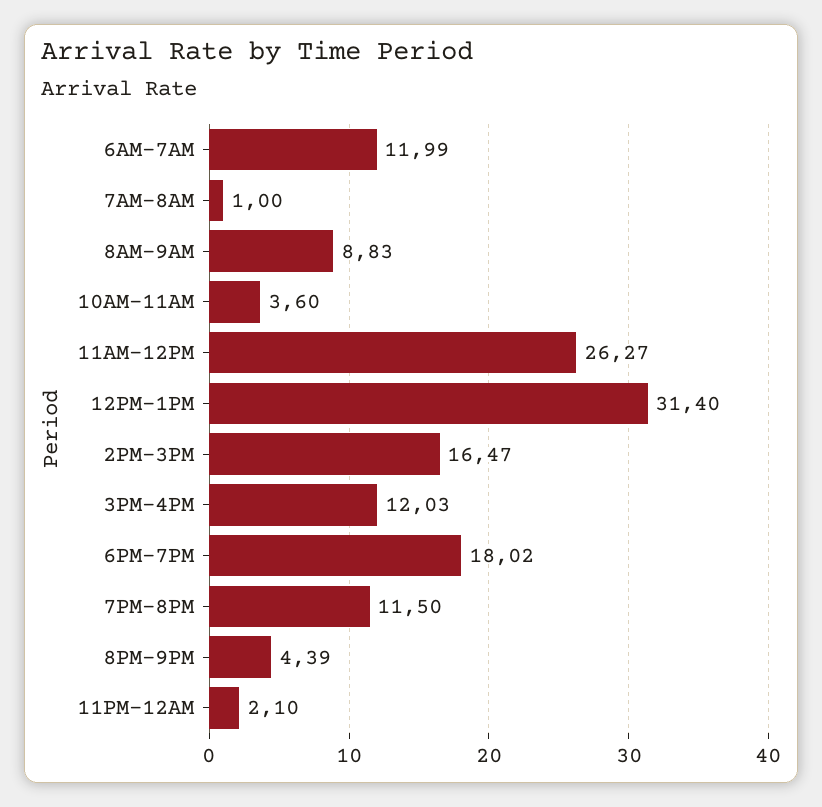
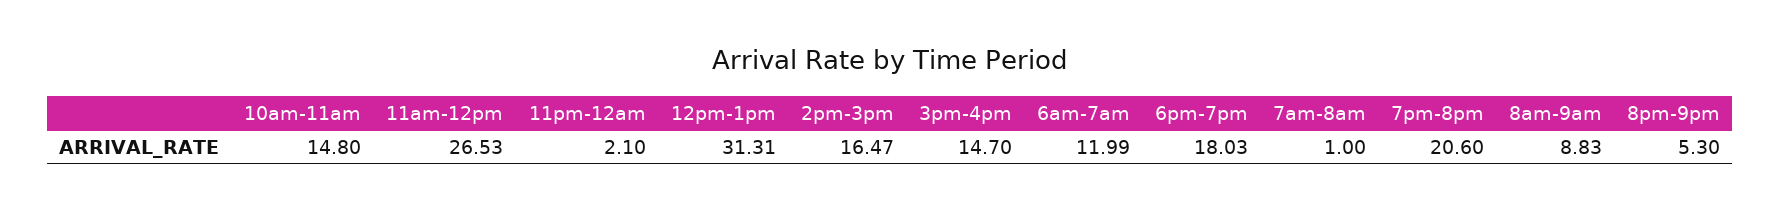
10AM-11AM: 3.6 -> 14.8
11AM-12PM: 26.27 -> 26.53
12PM-1PM: 31.4 -> 31.31
3PM-4PM: 12.03 -> 14.7
6PM-7PM: 18.02 -> 18.03
7PM-8PM: 11.5 -> 20.6
8PM-9PM: 4.39 -> 5.3

